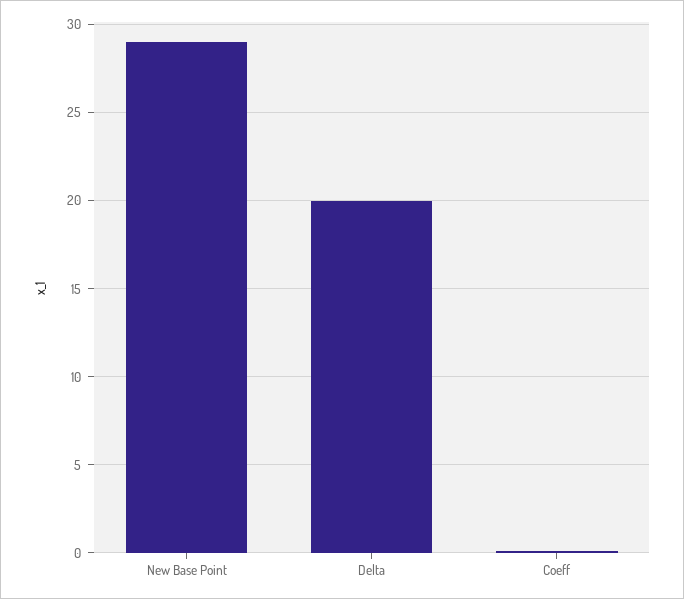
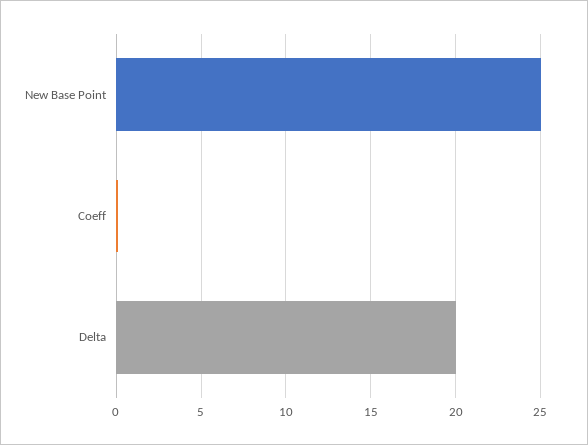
New Base Point: 29 -> 25

